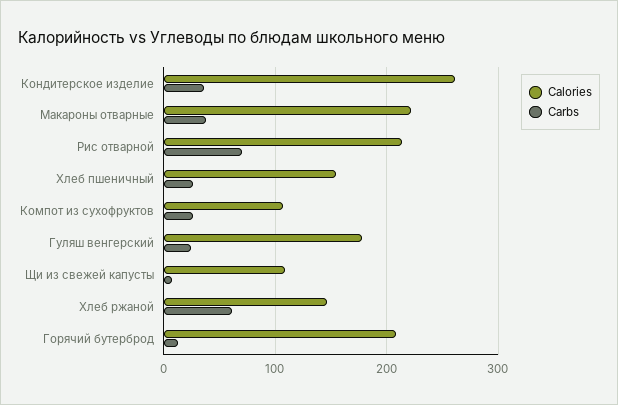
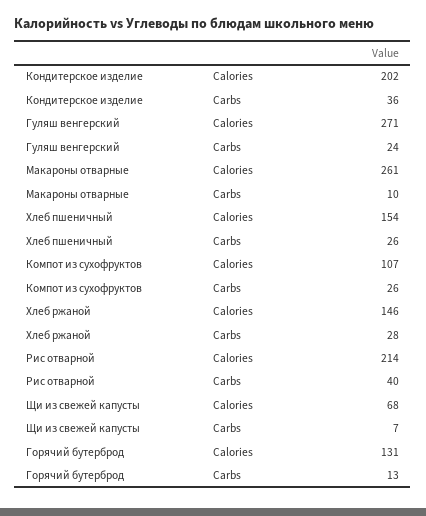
Calories, Кондитерское изделие: 260 -> 202
Calories, Макароны отварные: 220 -> 261
Carbs, Макароны отварные: 40 -> 10
Carbs, Рис отварной: 70 -> 40
Calories, Гуляш венгерский: 180 -> 271
Calories, Щи из свежей капусты: 110 -> 68
Carbs, Хлеб ржаной: 60 -> 28
Calories, Горячий бутерброд: 210 -> 131

